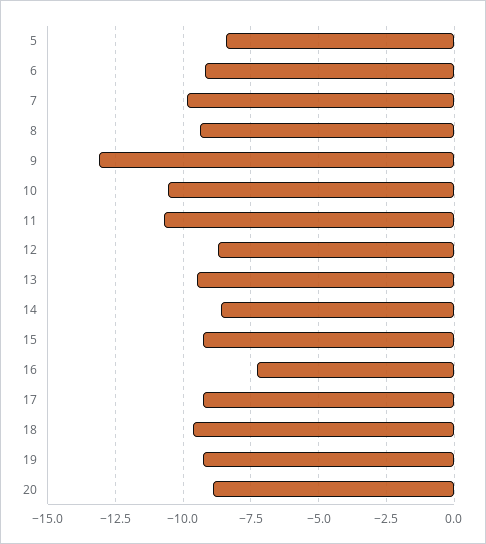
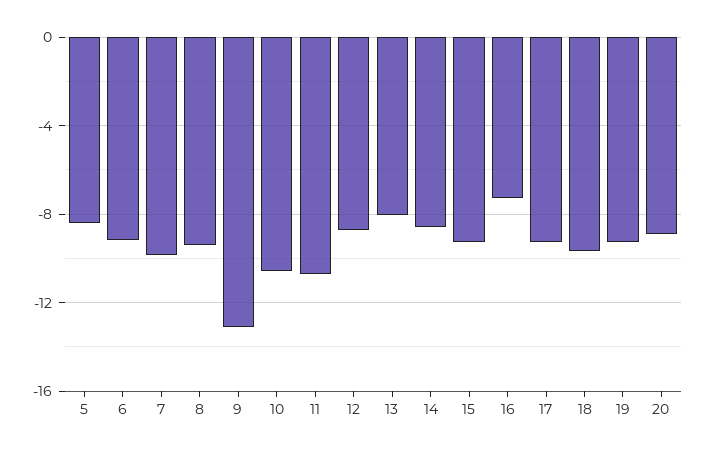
13: -9.5 -> -8

